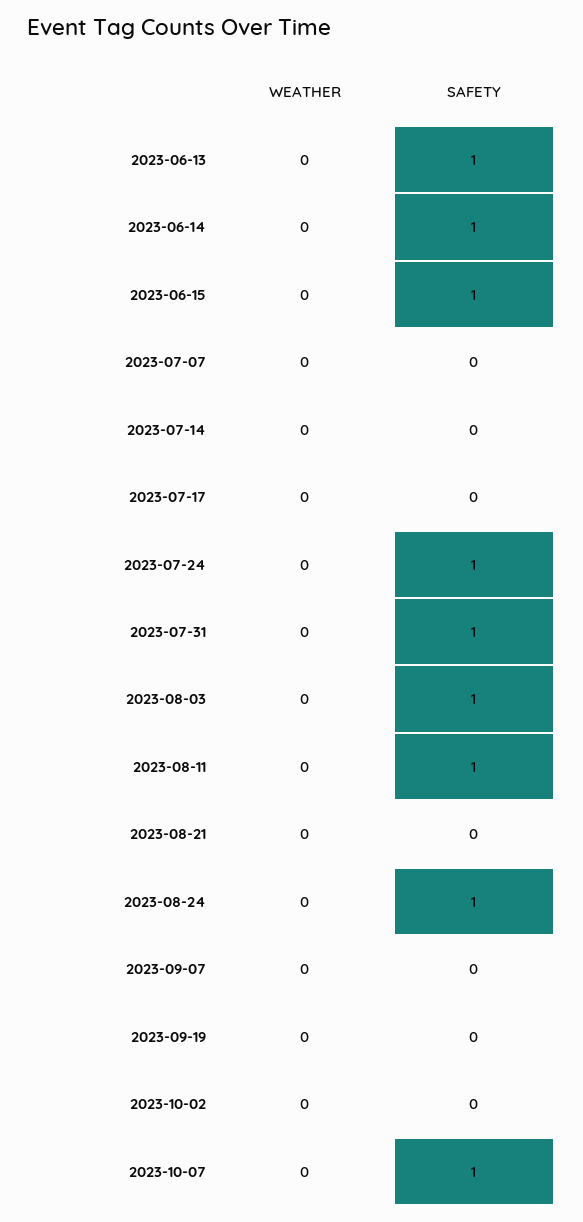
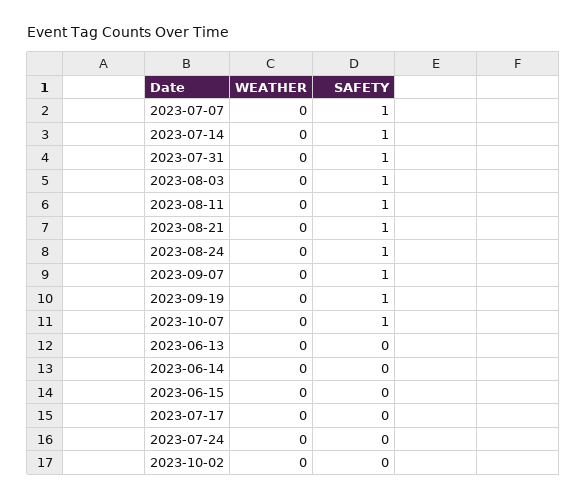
SAFETY, 2023-06-13: 1 -> 0
SAFETY, 2023-06-14: 1 -> 0
SAFETY, 2023-06-15: 1 -> 0
SAFETY, 2023-07-07: 0 -> 1
SAFETY, 2023-07-14: 0 -> 1
SAFETY, 2023-07-24: 1 -> 0
SAFETY, 2023-08-21: 0 -> 1
SAFETY, 2023-09-07: 0 -> 1
SAFETY, 2023-09-19: 0 -> 1

